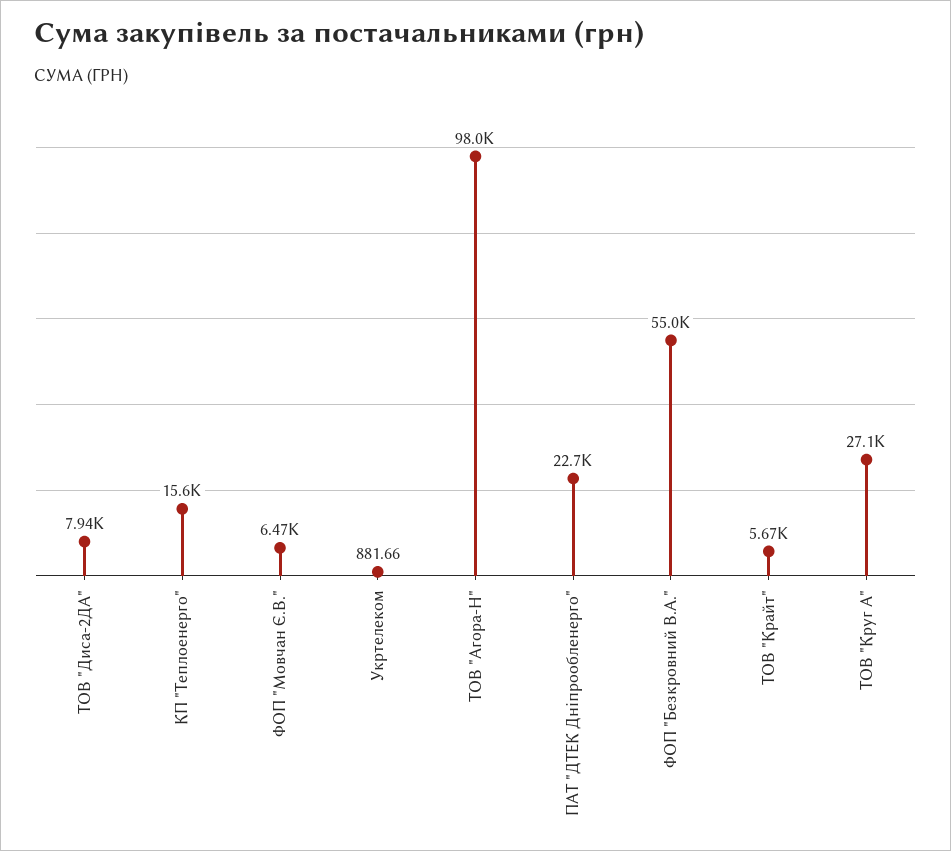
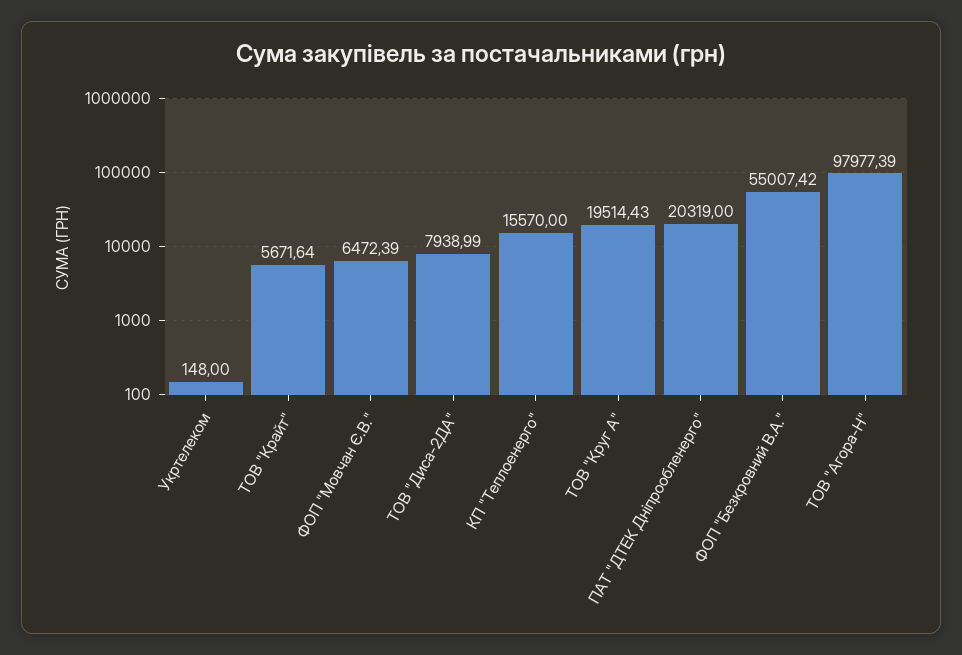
Укртелеком: 881.66 -> 148
ПАТ "ДТЕК Дніпрообленерго": 22700 -> 20319
ТОВ "Круг А": 27100 -> 19514.43

